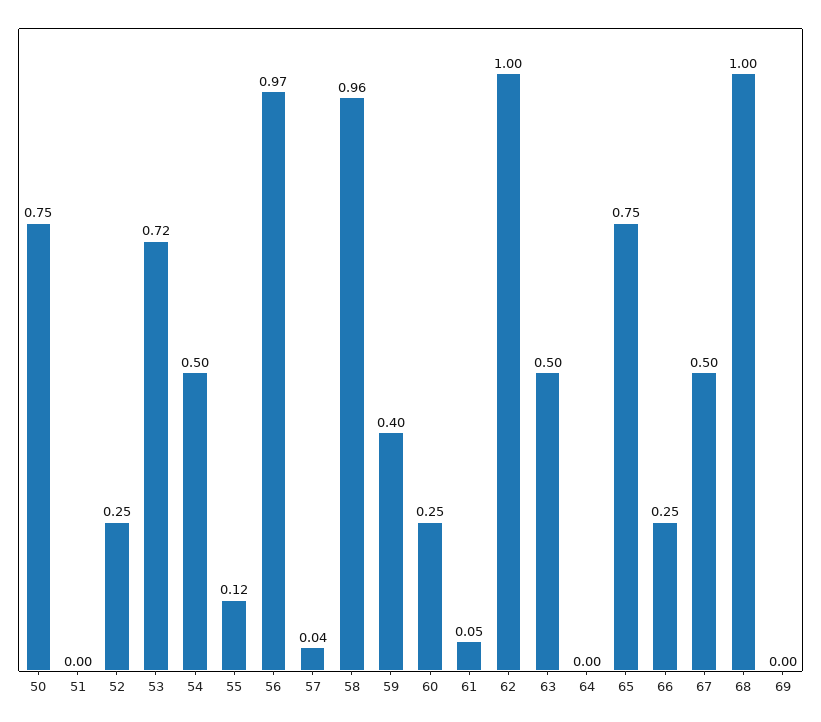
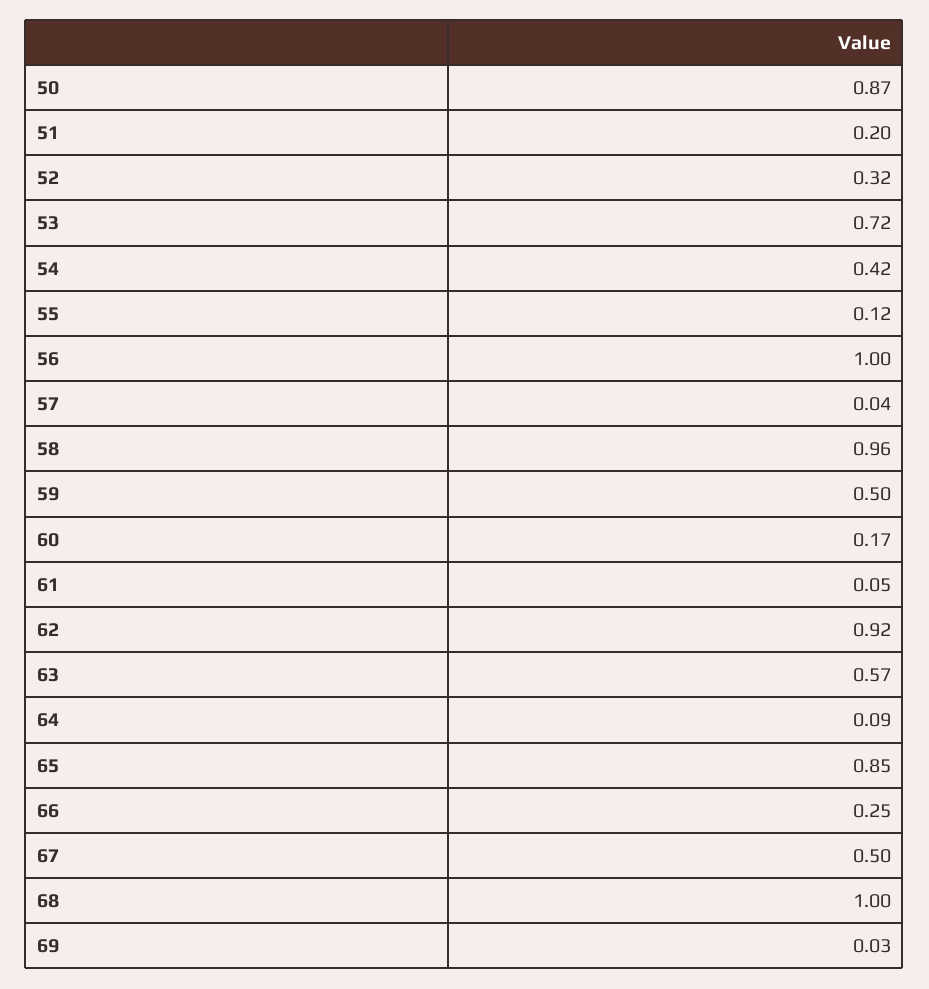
50: 0.75 -> 0.87
51: 0 -> 0.2
52: 0.25 -> 0.32
54: 0.5 -> 0.42
56: 0.97 -> 1
59: 0.4 -> 0.5
60: 0.25 -> 0.17
62: 1 -> 0.92
63: 0.5 -> 0.57
64: 0 -> 0.09
65: 0.75 -> 0.85
69: 0 -> 0.03

